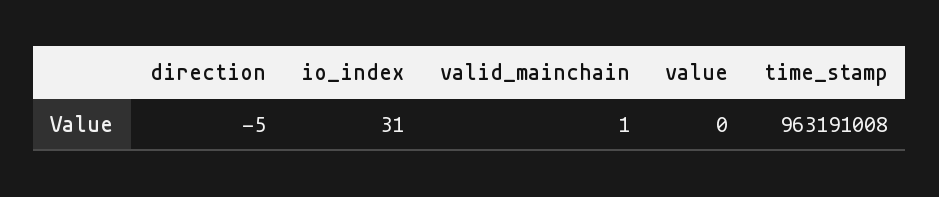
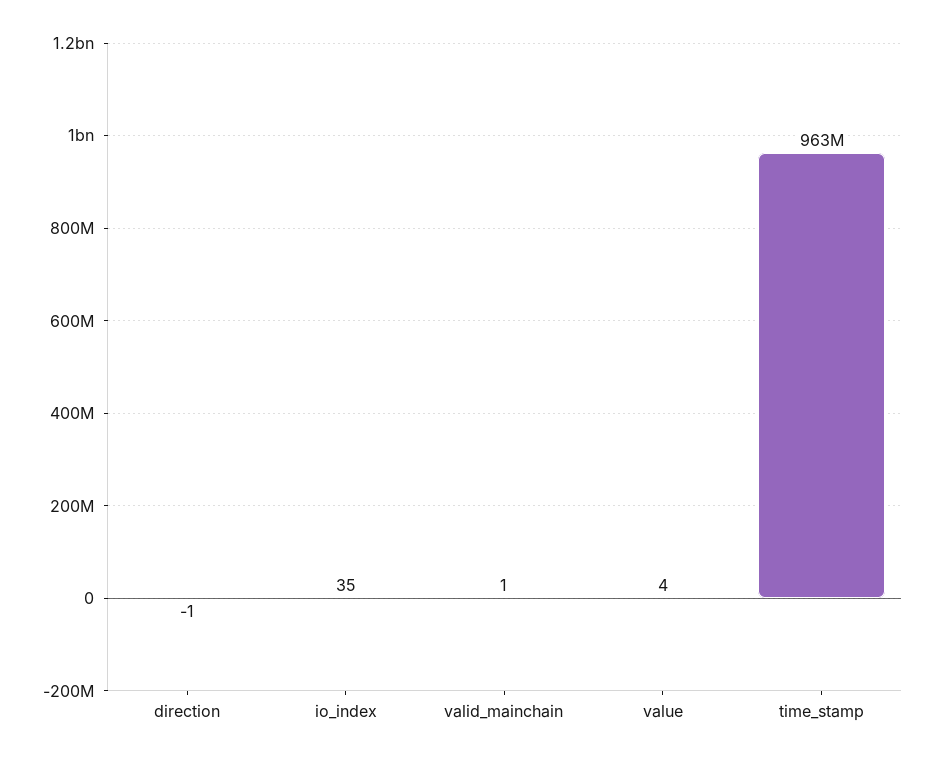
direction: -5 -> -1
io_index: 31 -> 35
value: 0 -> 4

